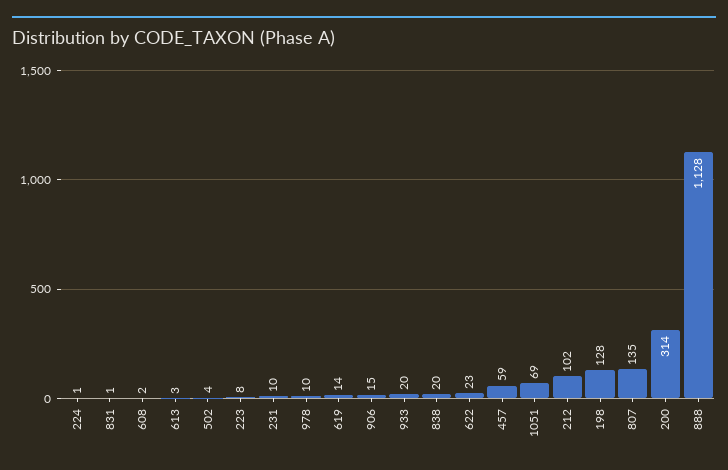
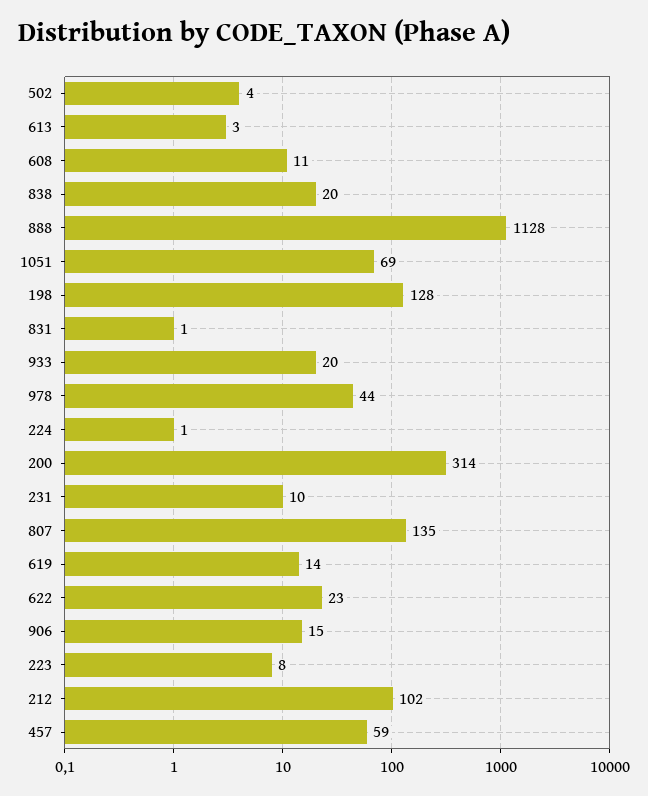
608: 2 -> 11
978: 10 -> 44

